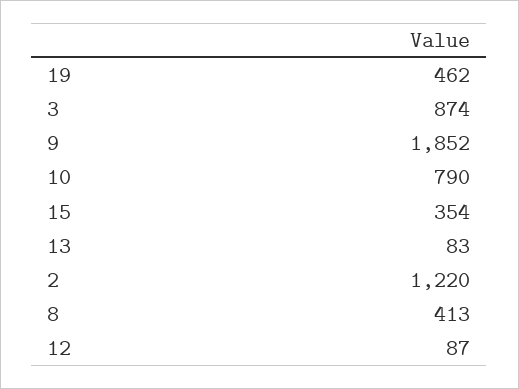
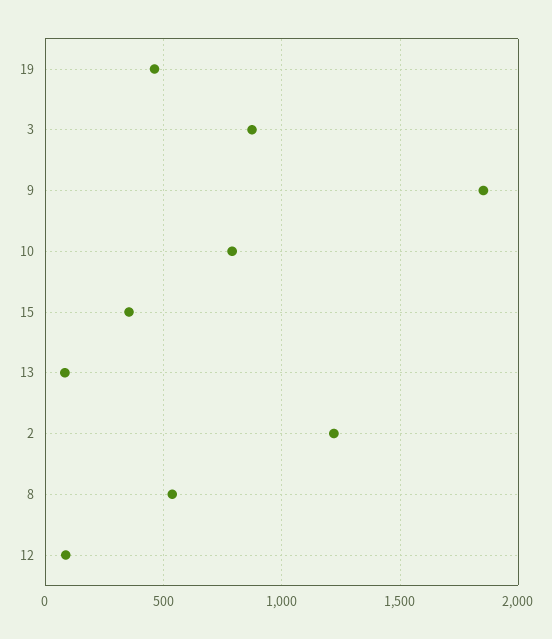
8: 413 -> 550

